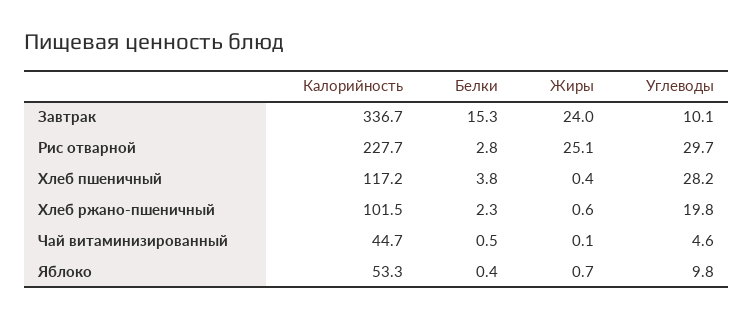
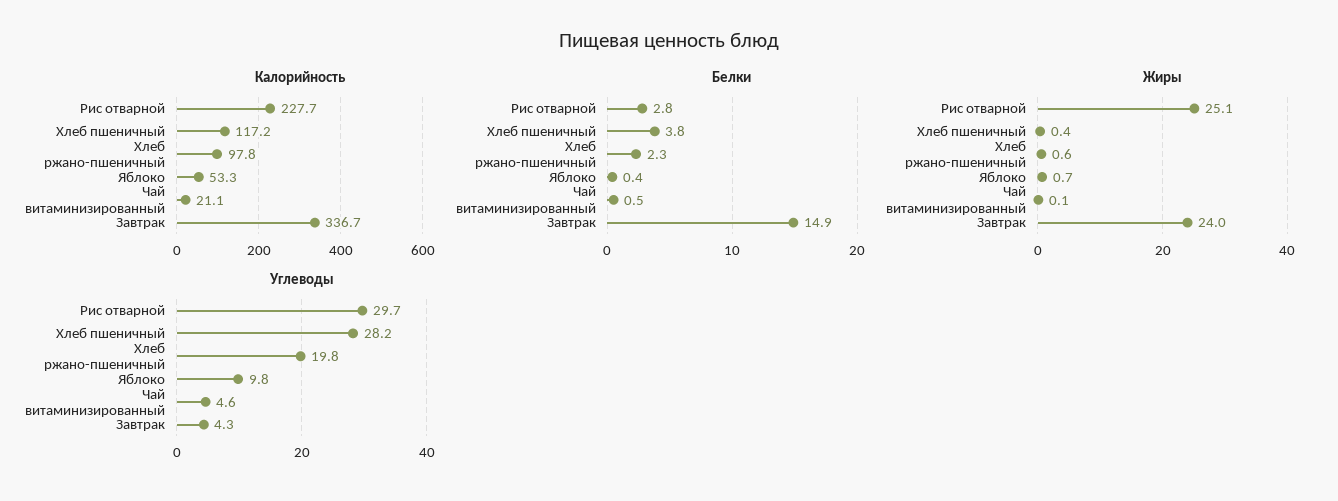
Белки, Завтрак: 15.3 -> 14.9
Углеводы, Завтрак: 10.1 -> 4.3
Калорийность, Хлеб ржано-пшеничный: 101.5 -> 97.8
Калорийность, Чай витаминизированный: 44.7 -> 21.1

